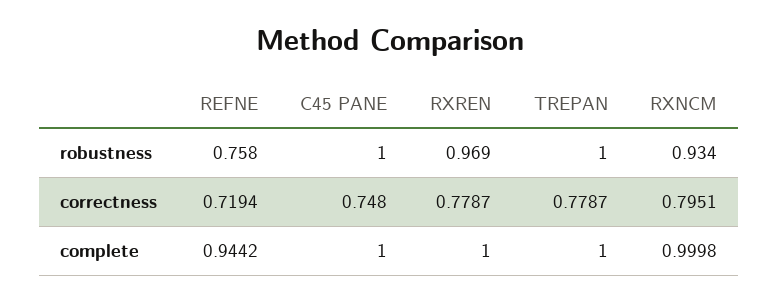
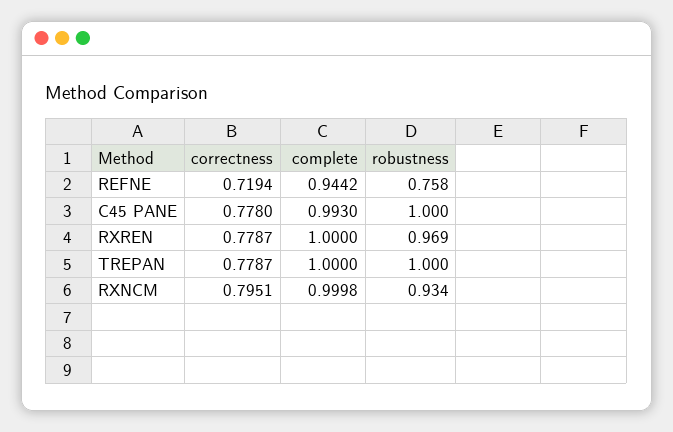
C45 PANE, correctness: 0.748 -> 0.778
C45 PANE, complete: 1 -> 0.993

